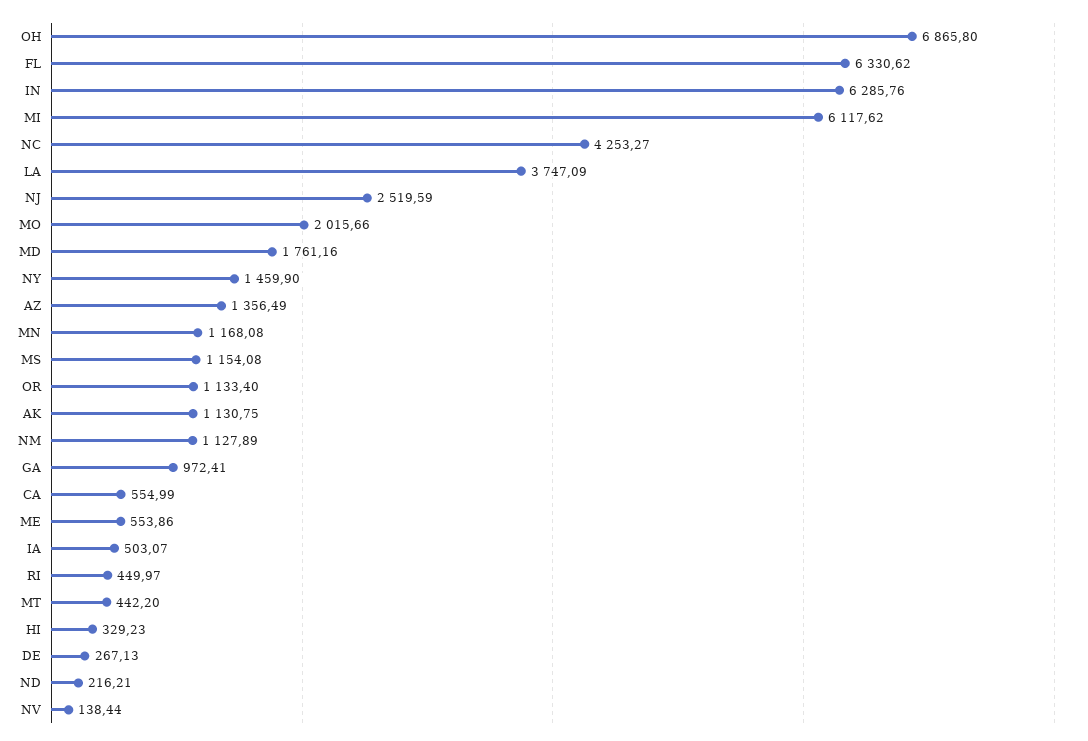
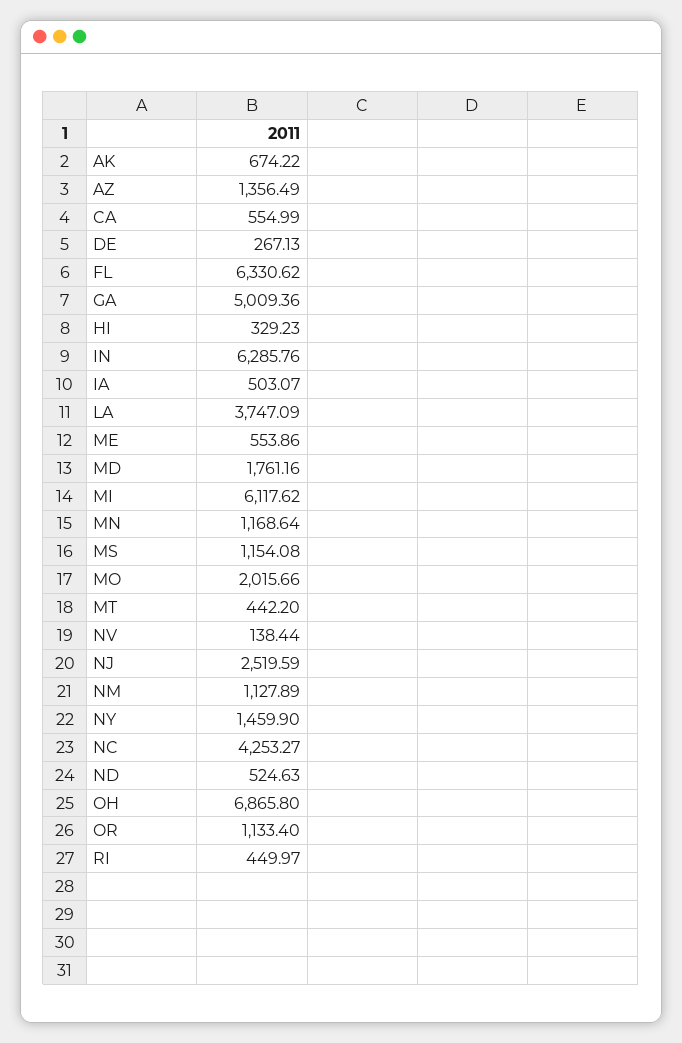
MN: 1168.08 -> 1168.64
AK: 1130.75 -> 674.22
GA: 972.41 -> 5009.36
ND: 216.21 -> 524.63

